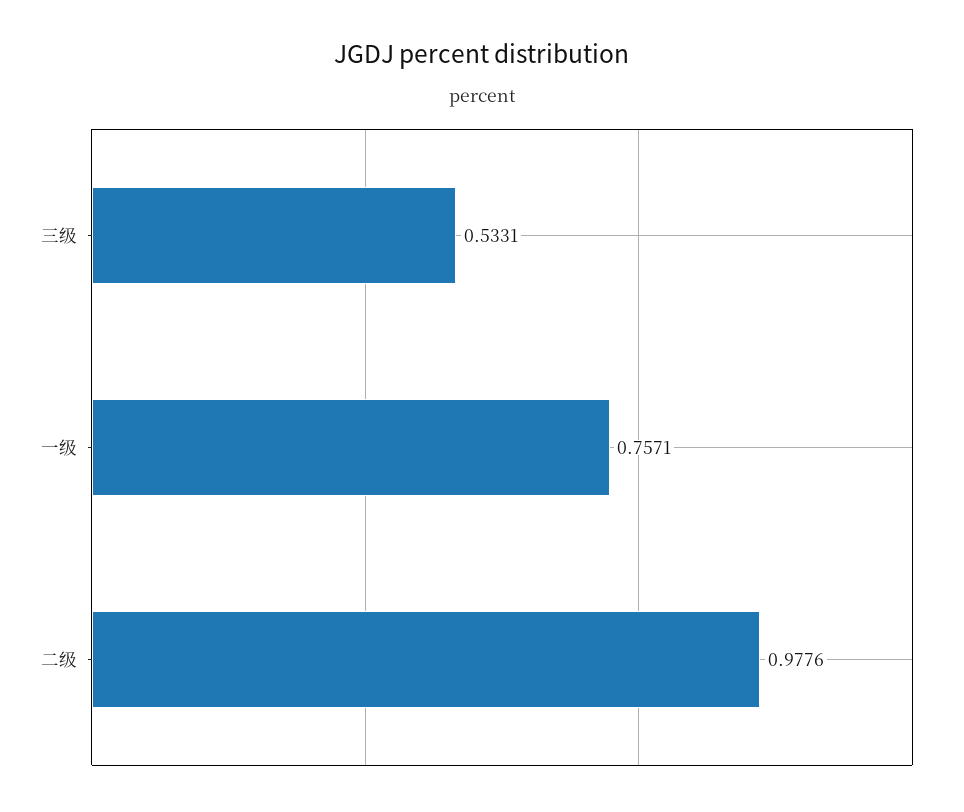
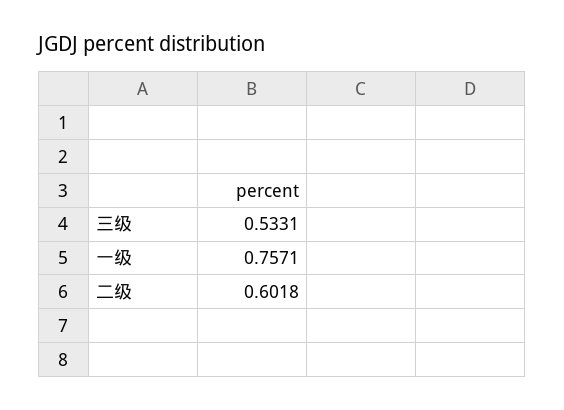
二级: 0.9776 -> 0.6018

